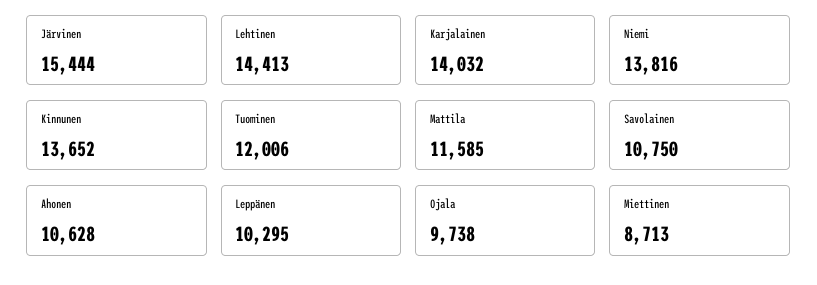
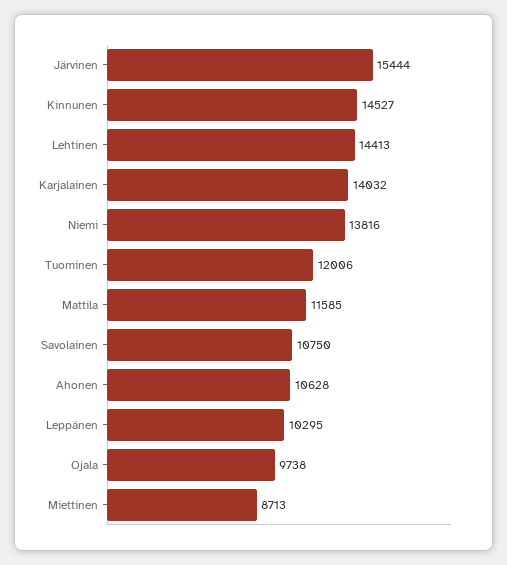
Kinnunen: 13652 -> 14527

